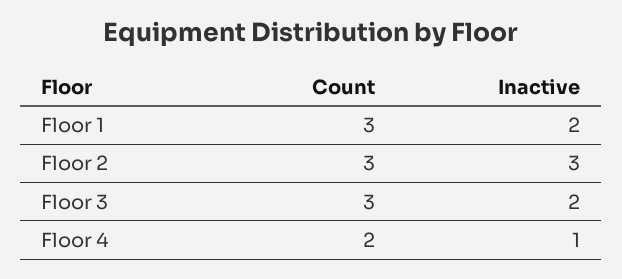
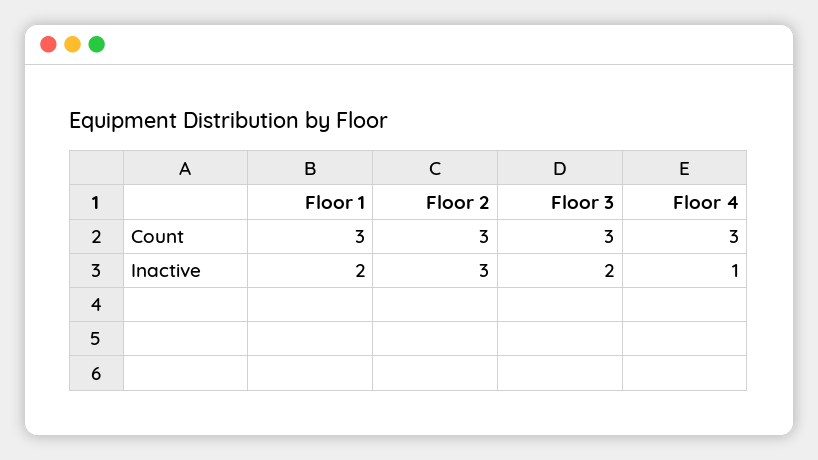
Count, Floor 4: 2 -> 3

